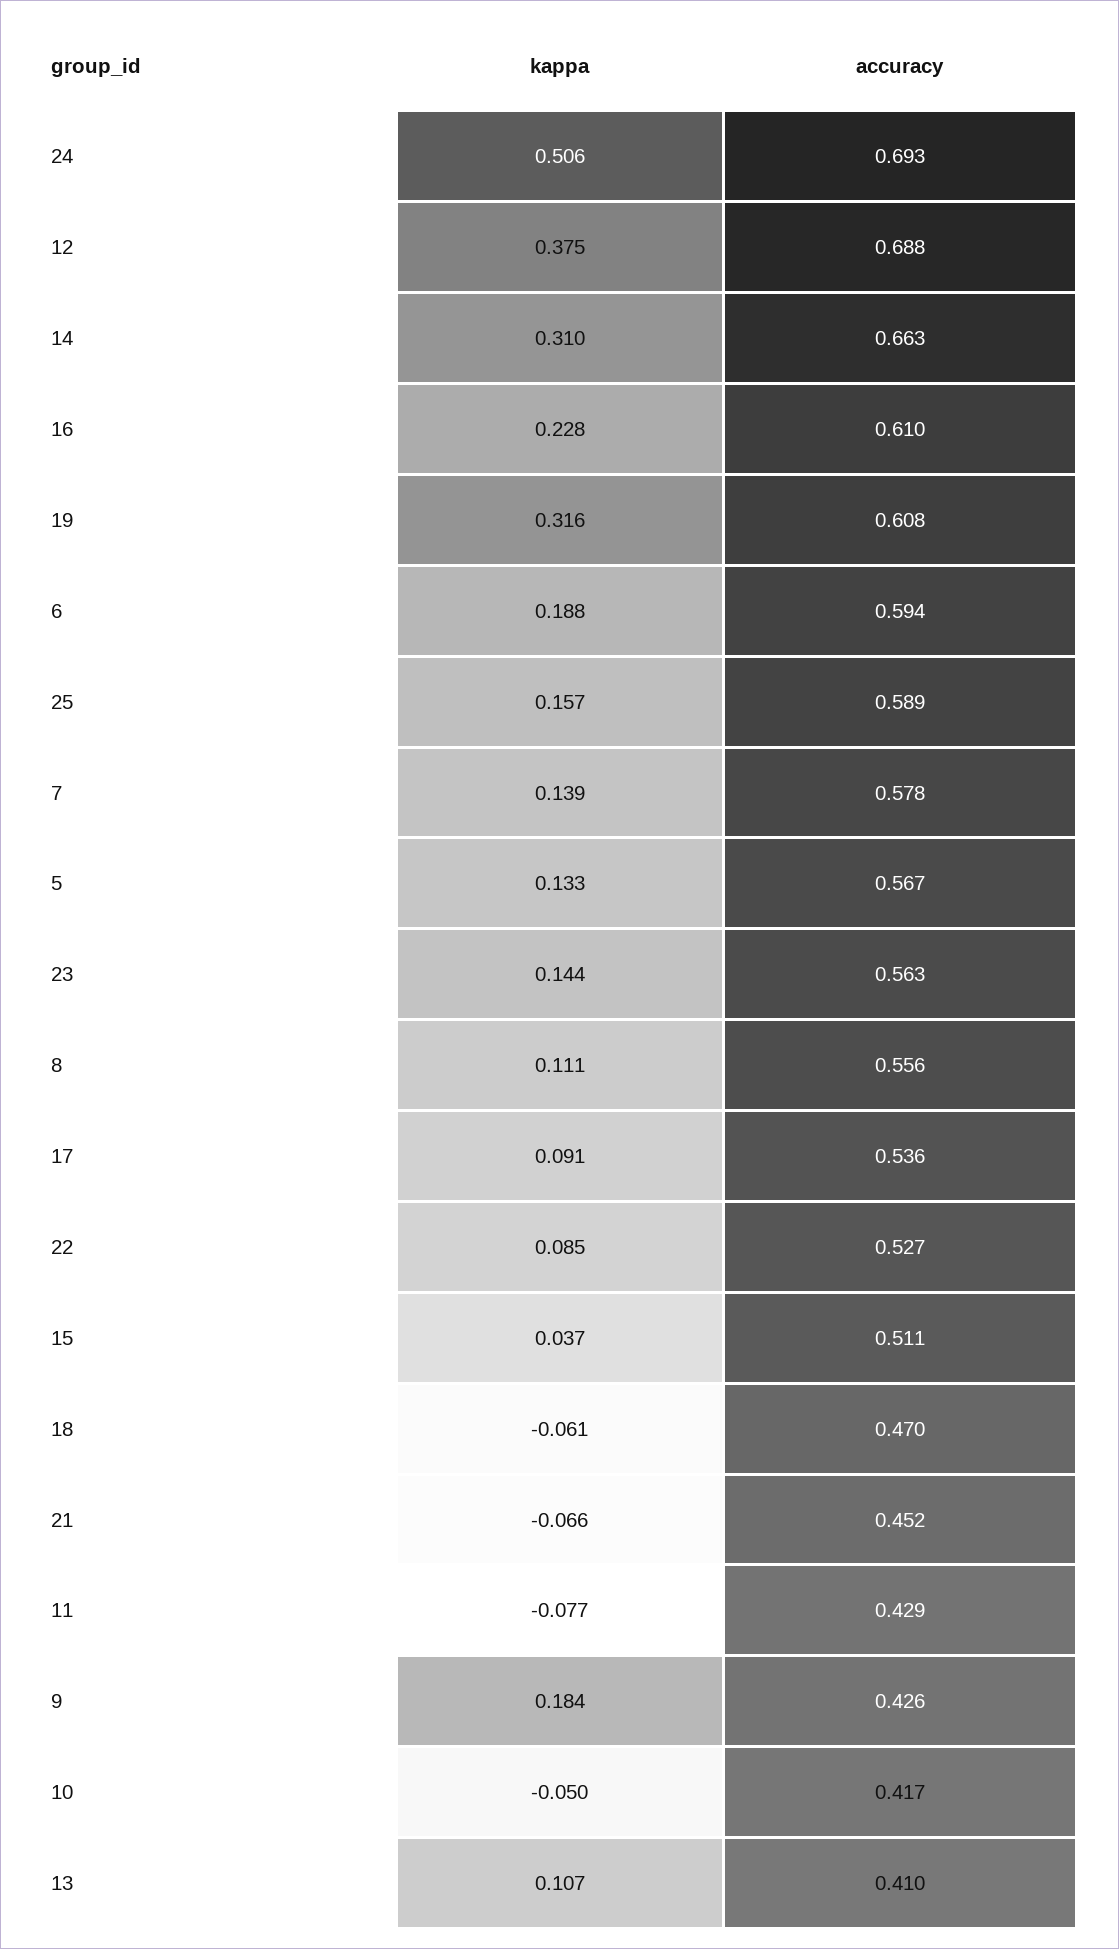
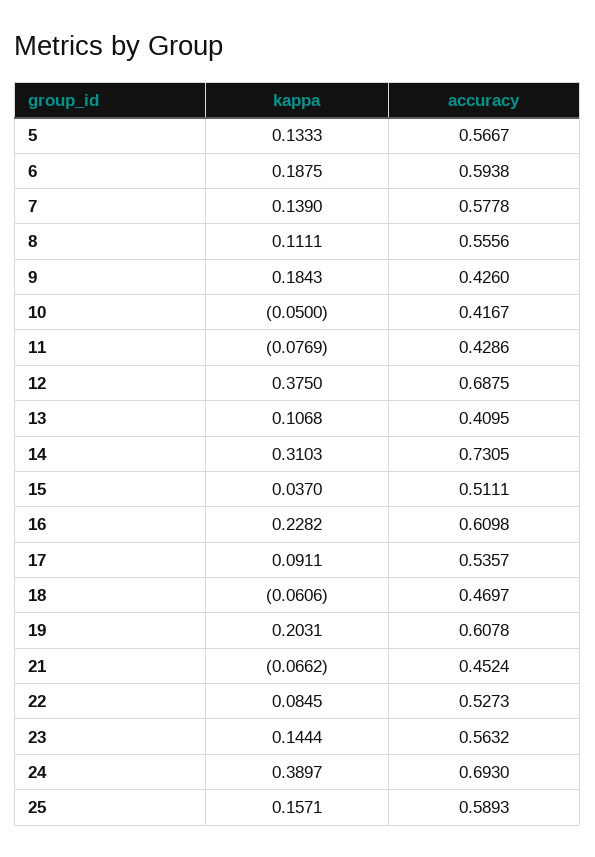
kappa, 24: 0.506 -> 0.3897
accuracy, 14: 0.663 -> 0.7305
kappa, 19: 0.316 -> 0.2031

